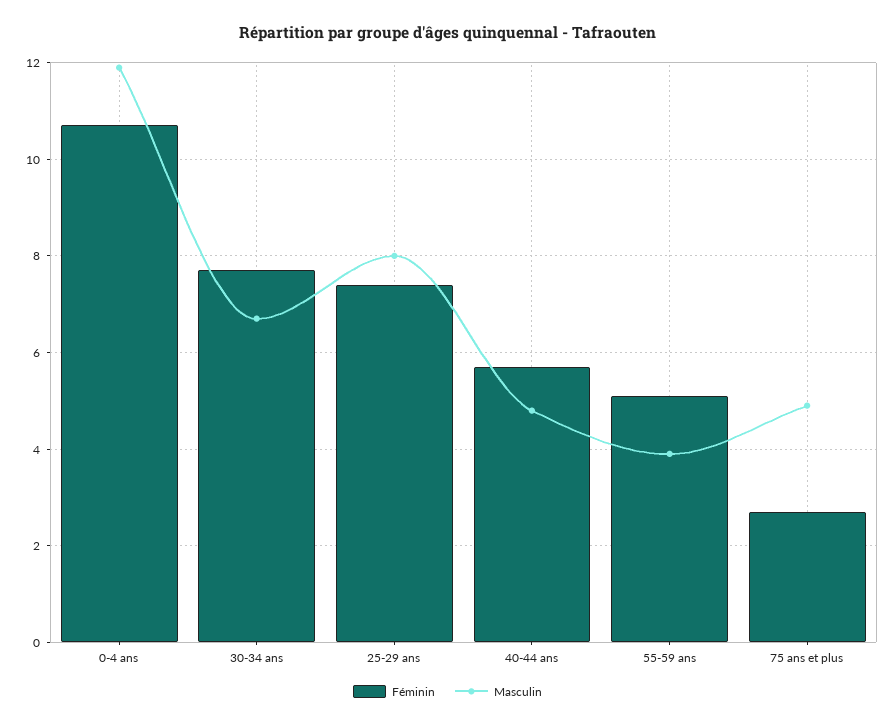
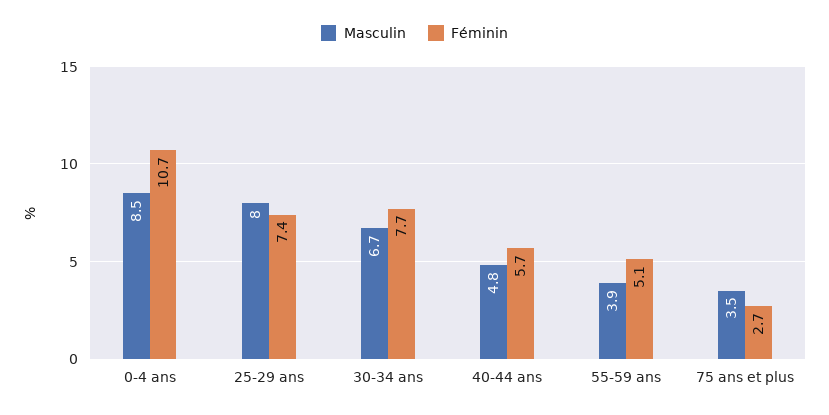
Masculin, 0-4 ans: 12 -> 8.5
Masculin, 75 ans et plus: 5 -> 3.5

